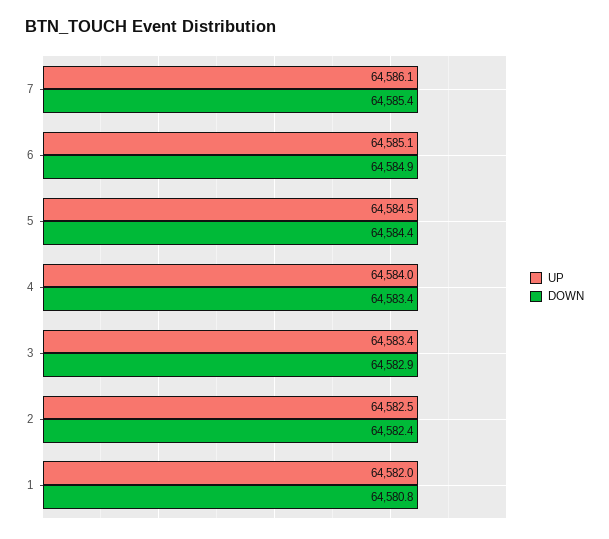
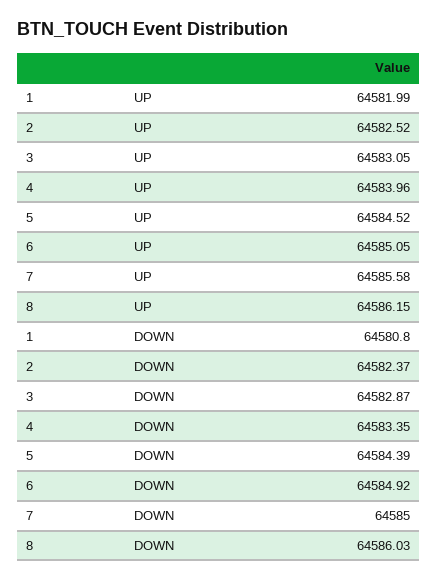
UP, 7: 64586.1 -> 64585.58
DOWN, 7: 64585.4 -> 64585
UP, 3: 64583.4 -> 64583.05
UP, 8: none -> 64586.15
DOWN, 8: none -> 64586.03

